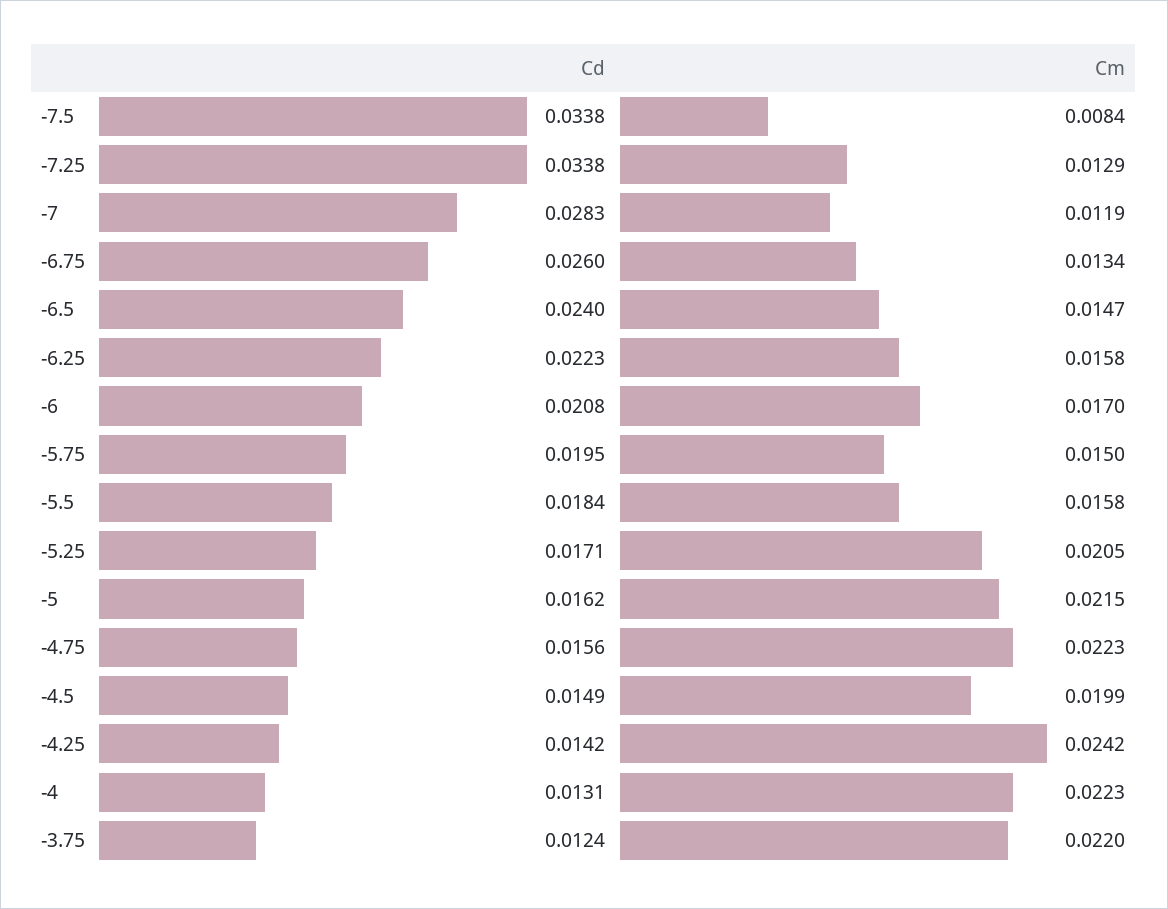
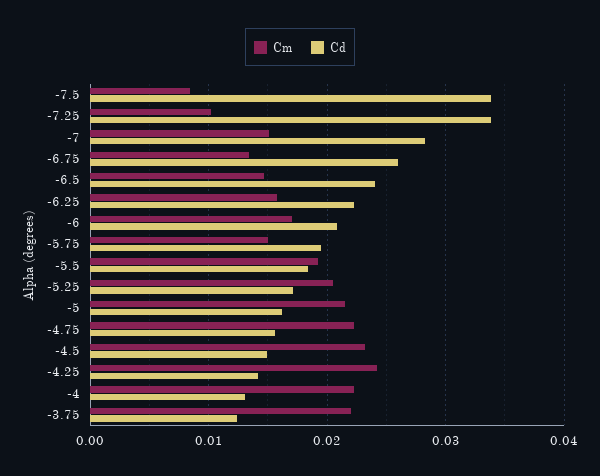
Cm, -7.25: 0.0129 -> 0.01
Cm, -7: 0.0119 -> 0.015
Cm, -5.5: 0.0158 -> 0.019
Cm, -4.5: 0.0199 -> 0.023

